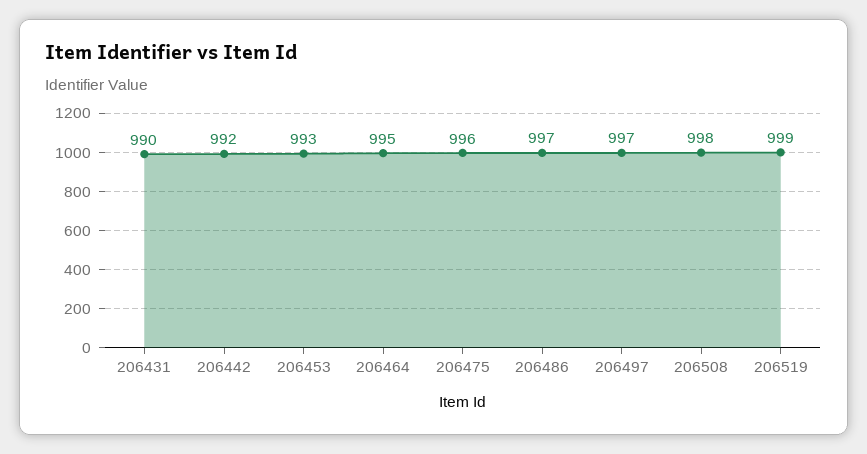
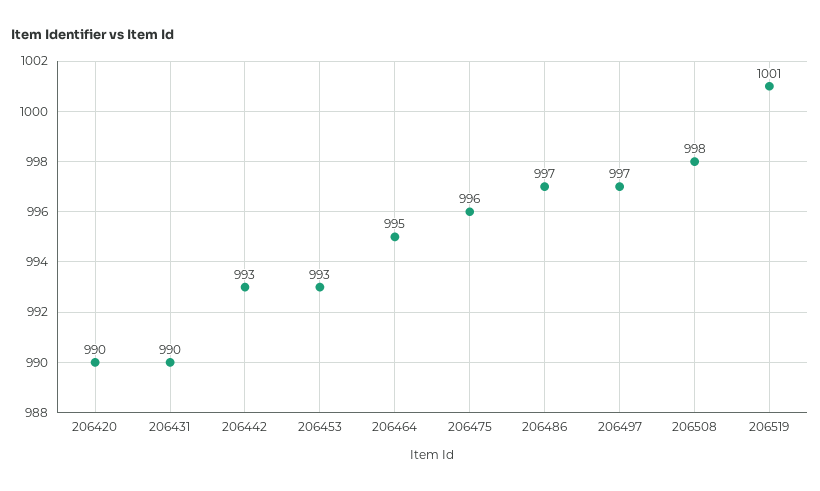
206442: 992 -> 993
206519: 999 -> 1001
206420: none -> 990

